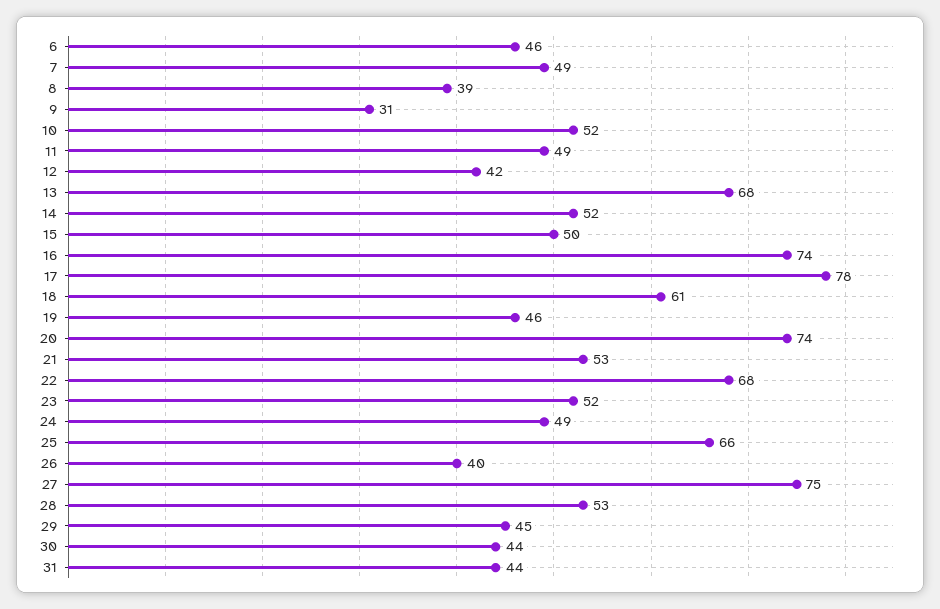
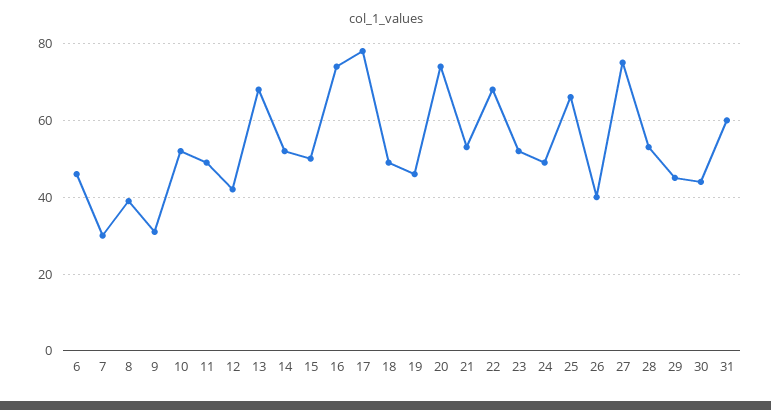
7: 49 -> 30
18: 61 -> 50
31: 44 -> 60

